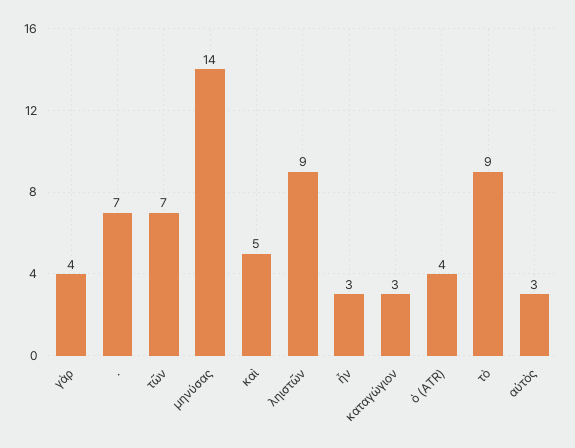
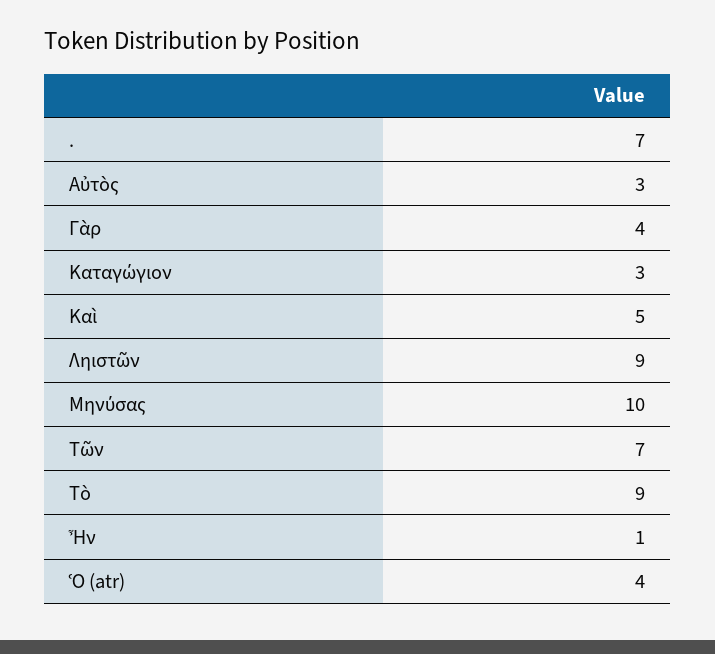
μηνύσας: 14 -> 10
ἦν: 3 -> 1

